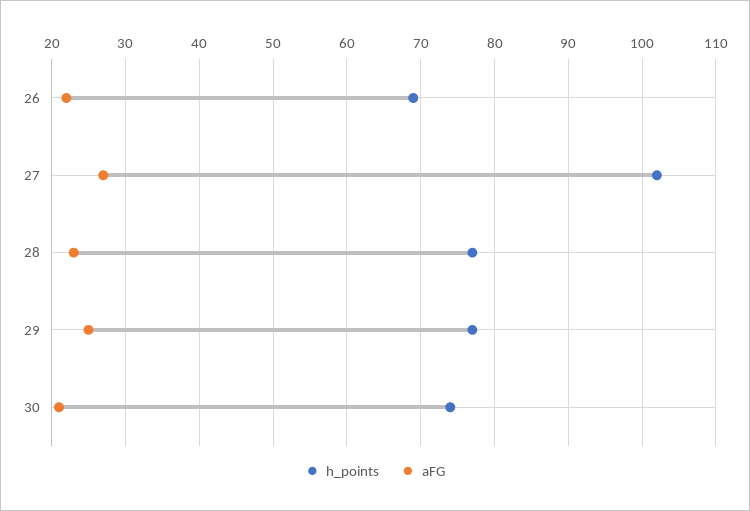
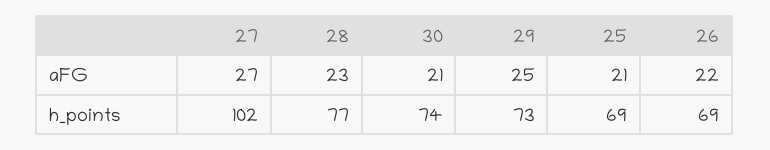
h_points, 29: 77 -> 73
aFG, 25: none -> 21
h_points, 25: none -> 69

